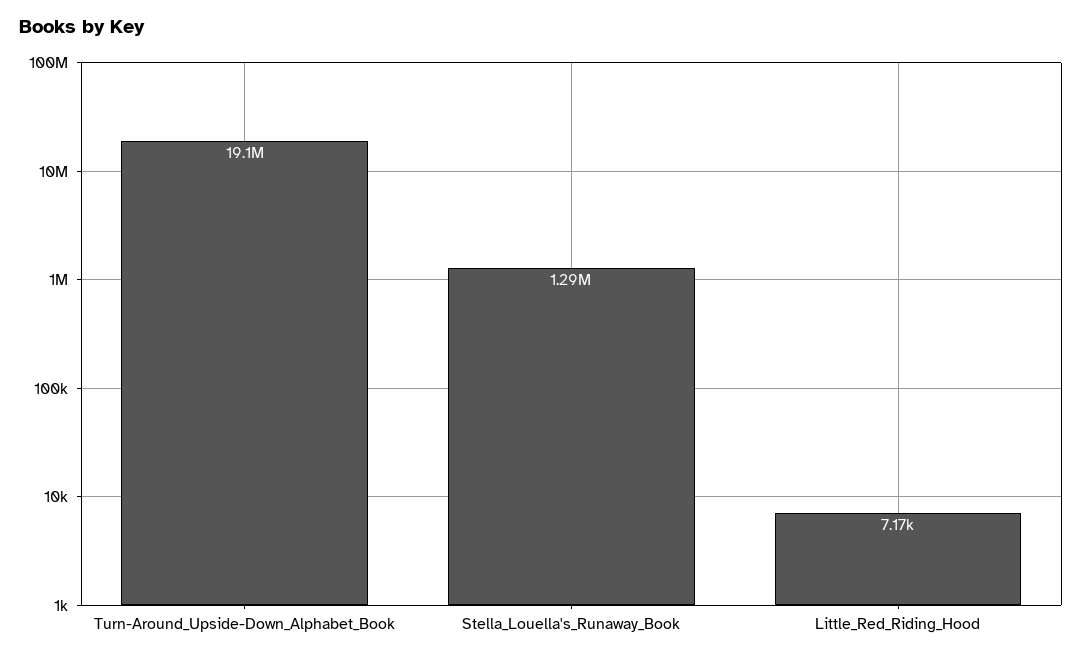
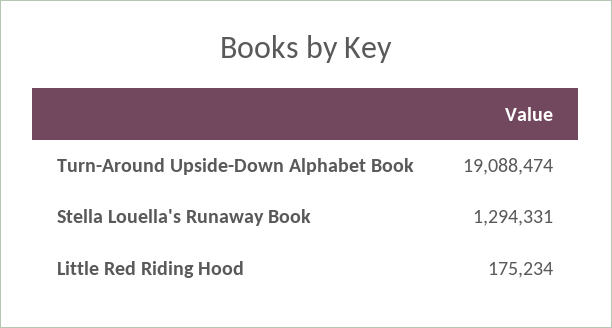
Little_Red_Riding_Hood: 7170 -> 175234

